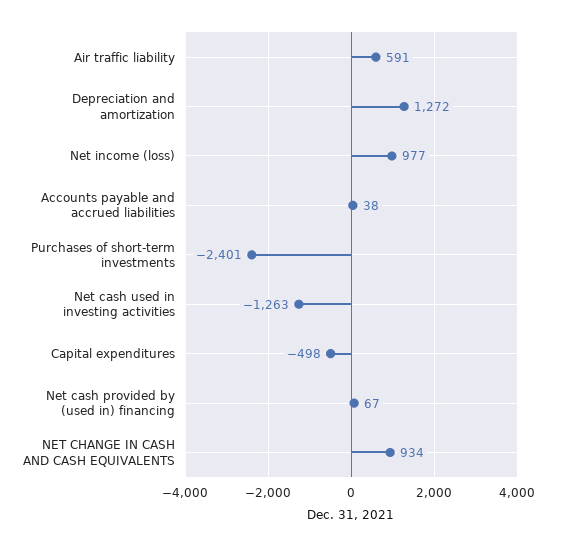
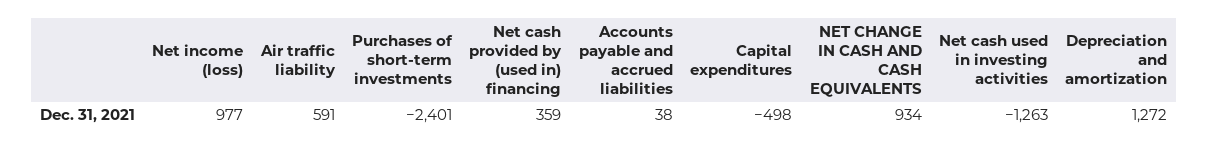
Net cash provided by (used in) financing: 67 -> 359

